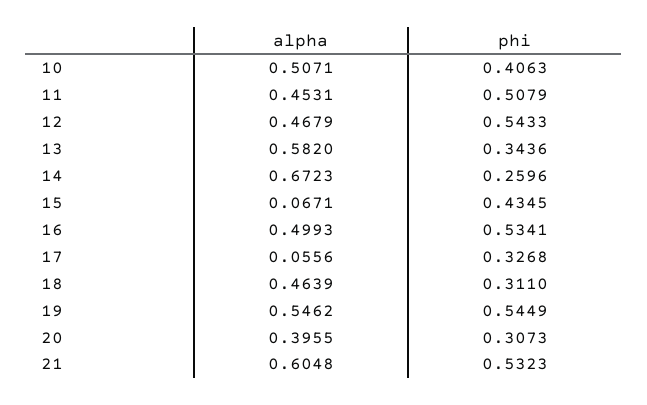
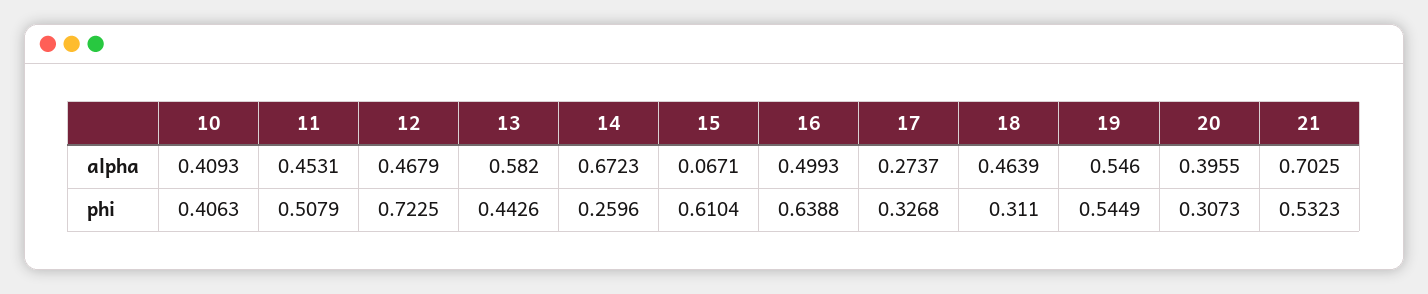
alpha, 10: 0.5071 -> 0.4093
phi, 12: 0.5433 -> 0.7225
phi, 13: 0.3436 -> 0.4426
phi, 15: 0.4345 -> 0.6104
phi, 16: 0.5341 -> 0.6388
alpha, 17: 0.0556 -> 0.2737
alpha, 19: 0.5462 -> 0.546
alpha, 21: 0.6048 -> 0.7025

